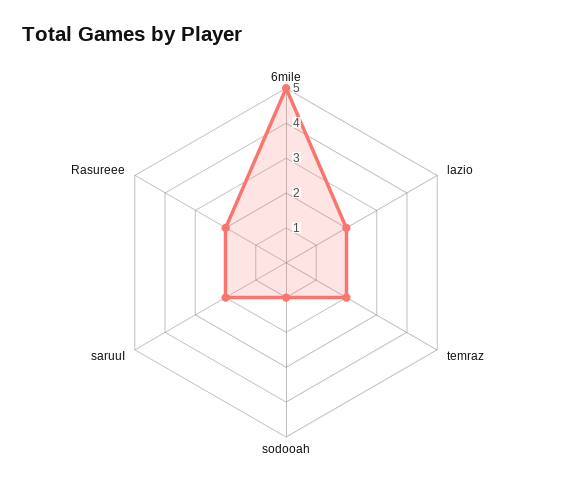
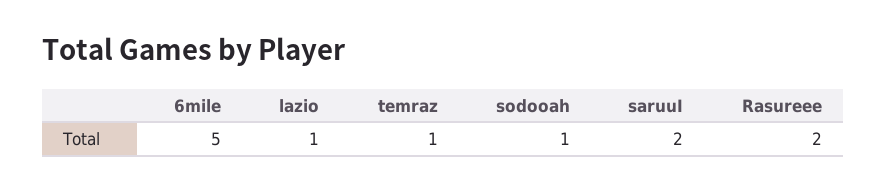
lazio: 2 -> 1
temraz: 2 -> 1

